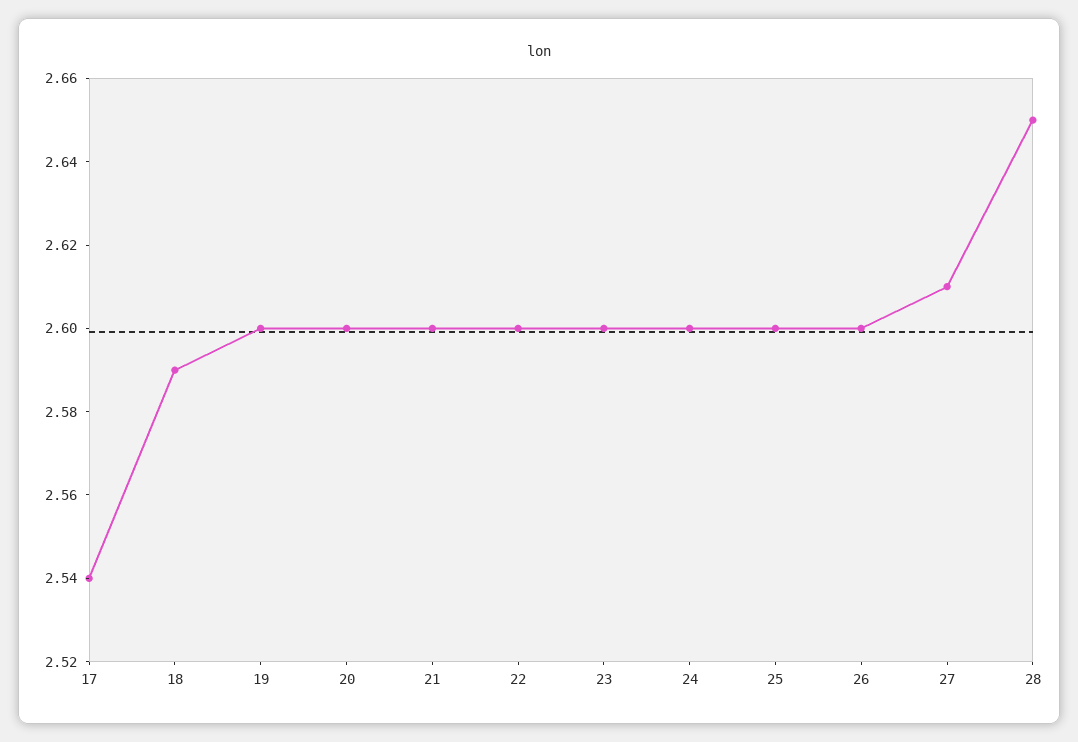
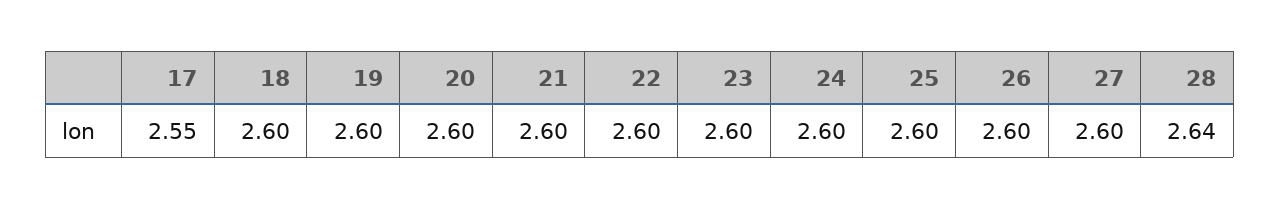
17: 2.54 -> 2.55
18: 2.59 -> 2.6
27: 2.61 -> 2.6
28: 2.65 -> 2.64

